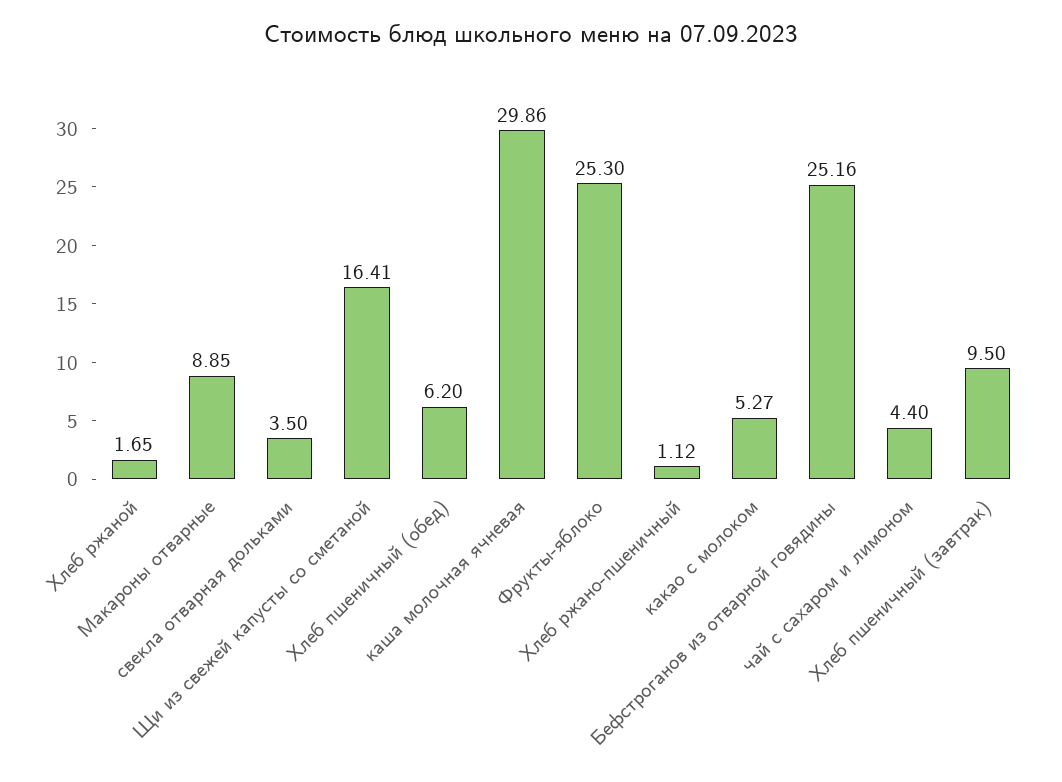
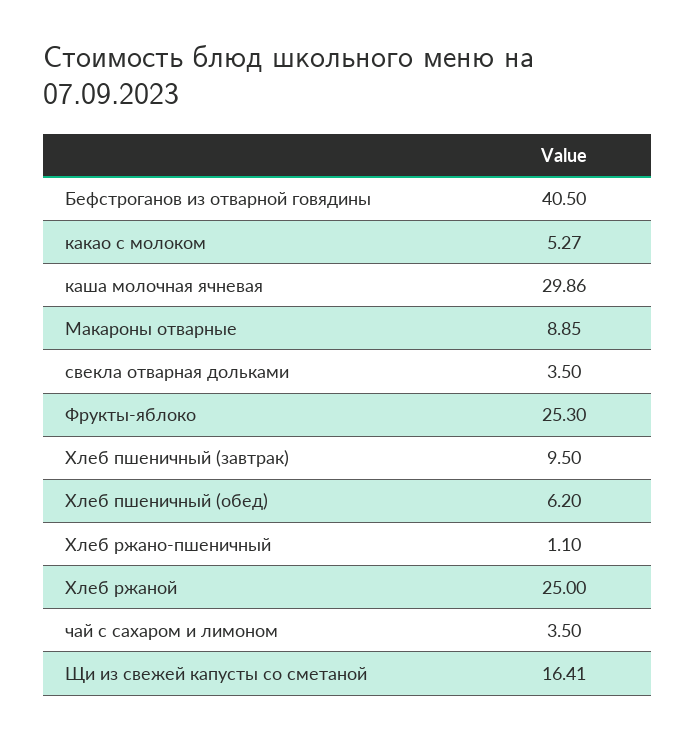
Хлеб ржаной: 1.65 -> 25
Хлеб ржано-пшеничный: 1.12 -> 1.1
Бефстроганов из отварной говядины: 25.16 -> 40.5
чай с сахаром и лимоном: 4.4 -> 3.5

